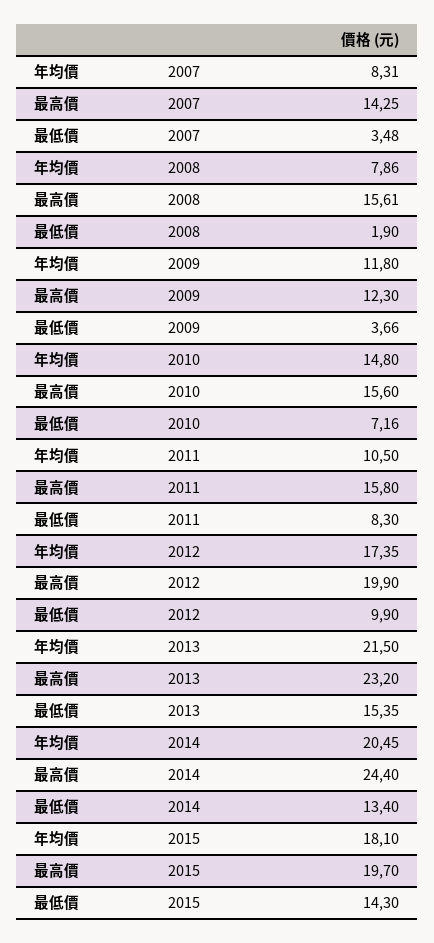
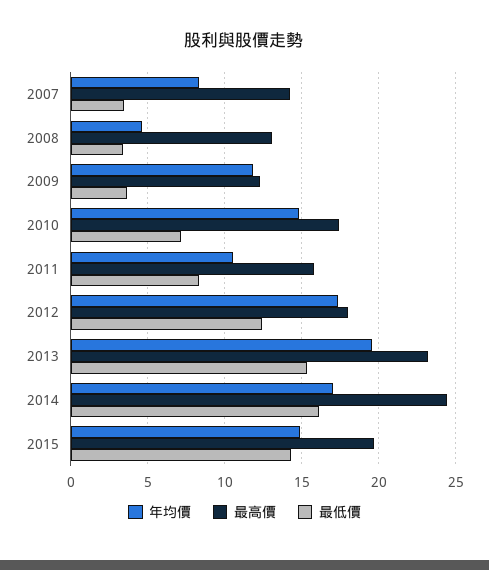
年均價, 2008: 7.86 -> 4.5
最高價, 2008: 15.61 -> 13
最低價, 2008: 1.9 -> 3.5
最高價, 2010: 15.6 -> 17.5
最高價, 2012: 19.9 -> 18
最低價, 2012: 9.9 -> 12.5
年均價, 2013: 21.5 -> 19.5
年均價, 2014: 20.45 -> 17
最低價, 2014: 13.4 -> 16
年均價, 2015: 18.1 -> 15

